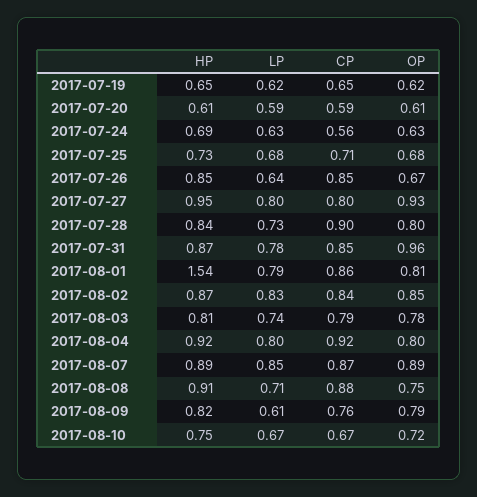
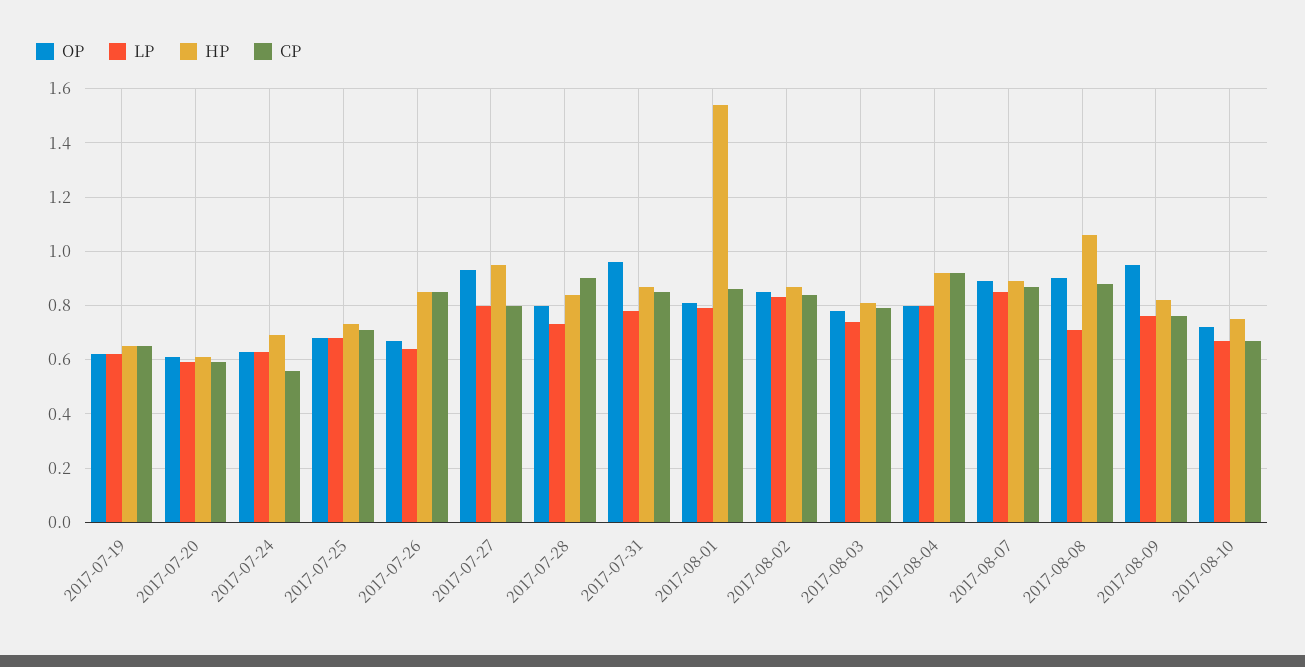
HP, 2017-08-08: 0.91 -> 1.05
OP, 2017-08-08: 0.75 -> 0.9
LP, 2017-08-09: 0.61 -> 0.75
OP, 2017-08-09: 0.79 -> 0.95

